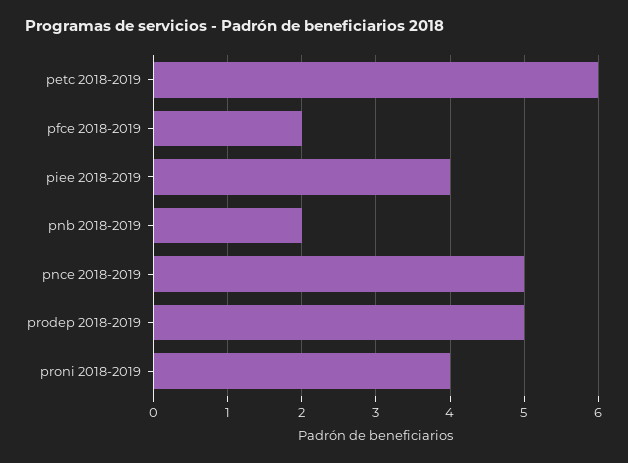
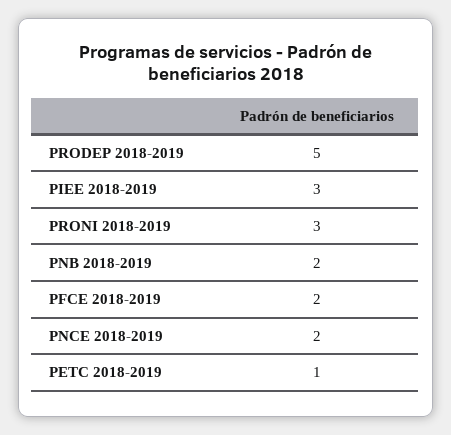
petc 2018-2019: 6 -> 1
piee 2018-2019: 4 -> 3
pnce 2018-2019: 5 -> 2
proni 2018-2019: 4 -> 3

